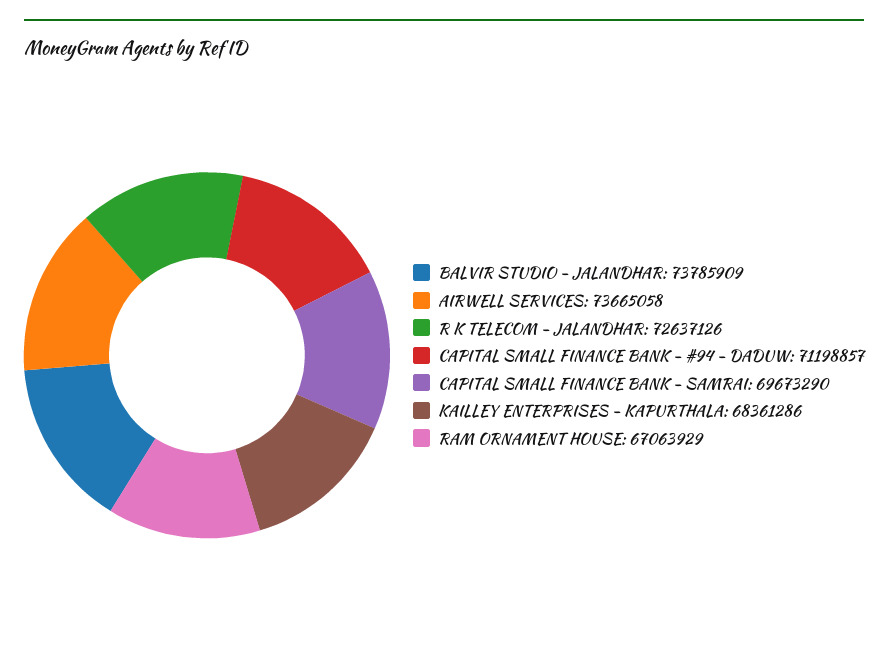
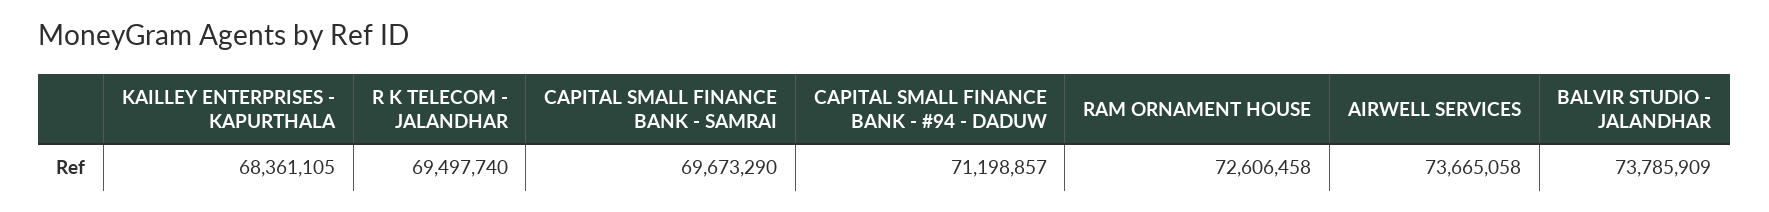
R K TELECOM - JALANDHAR: 72637126 -> 69497740
KAILLEY ENTERPRISES - KAPURTHALA: 68361286 -> 68361105
RAM ORNAMENT HOUSE: 67063929 -> 72606458

